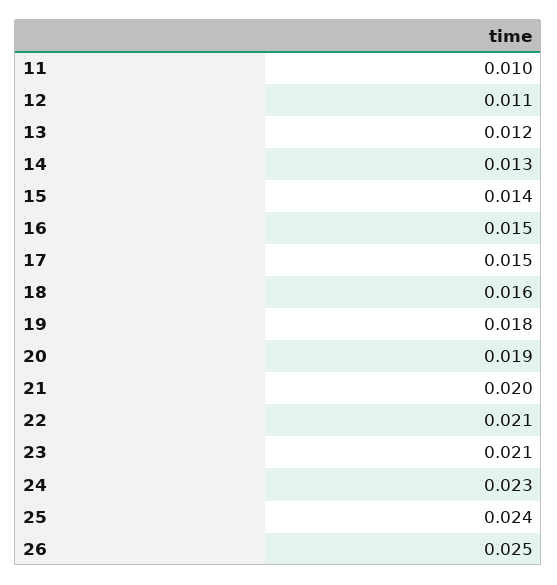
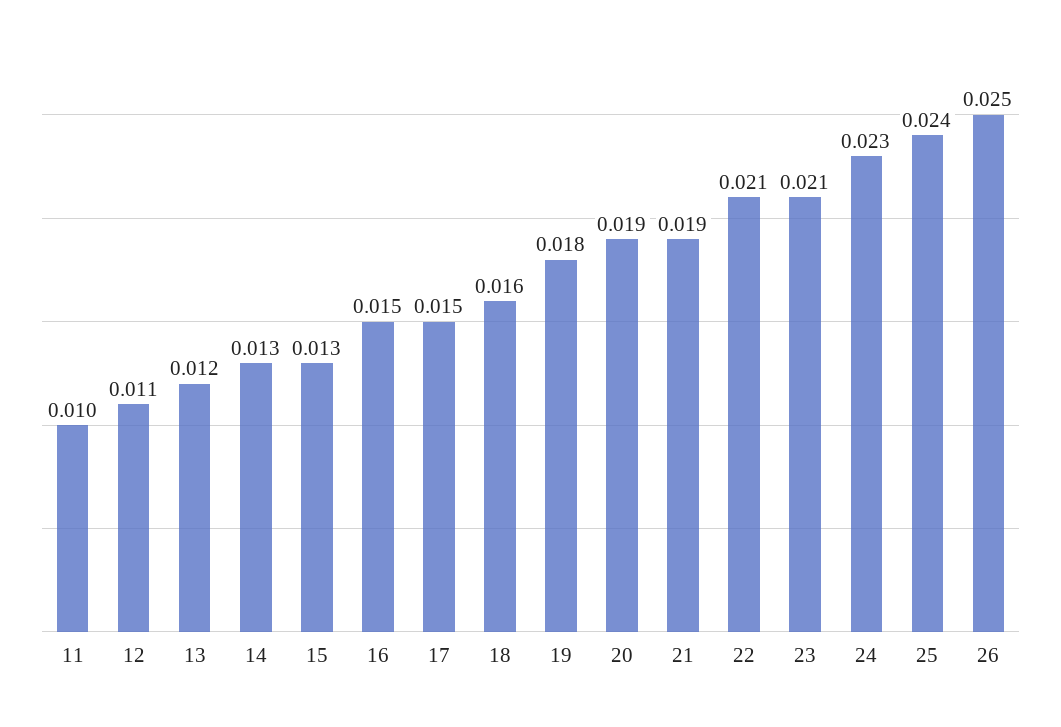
15: 0.014 -> 0.013
21: 0.02 -> 0.019

